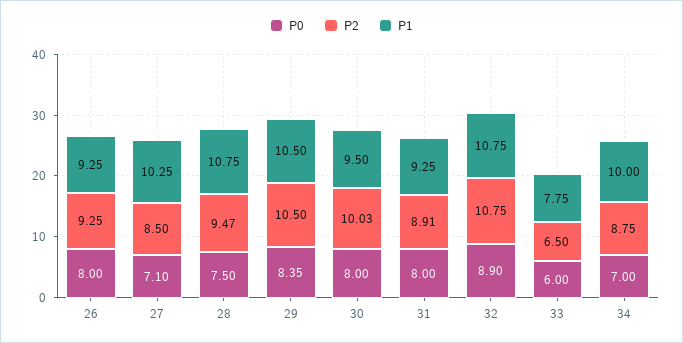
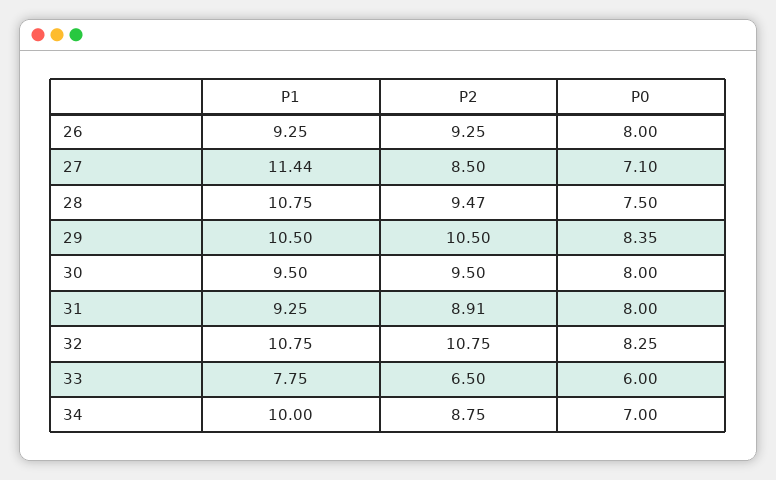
P1, 27: 10.25 -> 11.44
P2, 30: 10.03 -> 9.5
P0, 32: 8.9 -> 8.25

